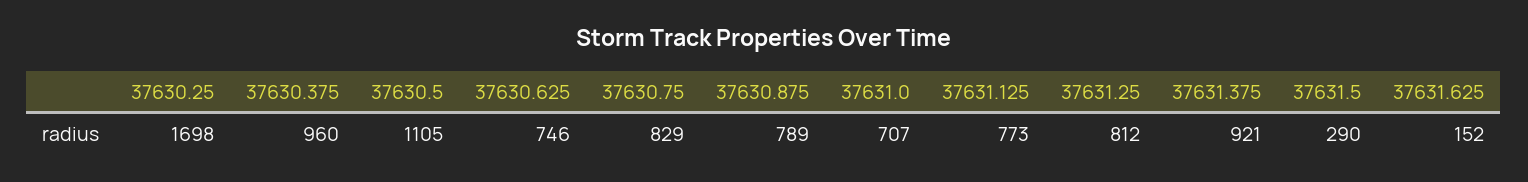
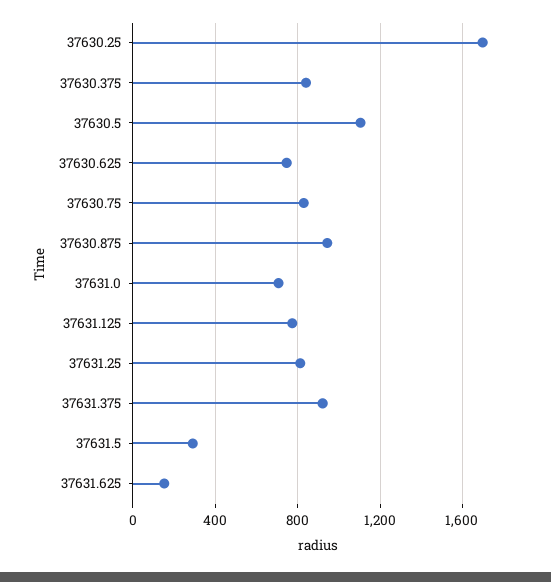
37630.375: 960 -> 850
37630.875: 789 -> 950

